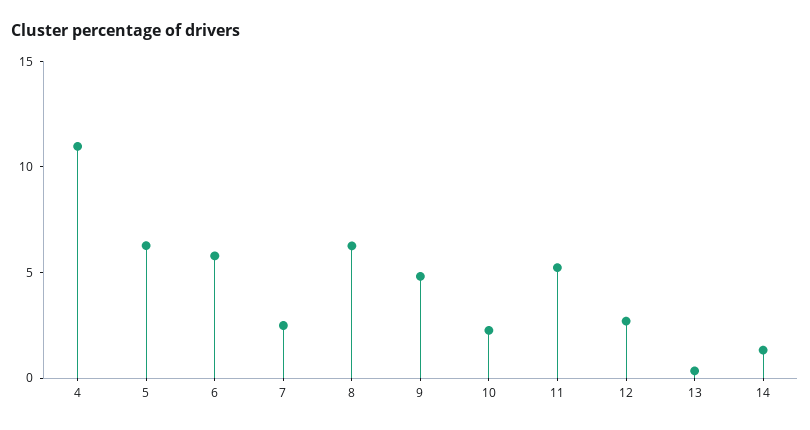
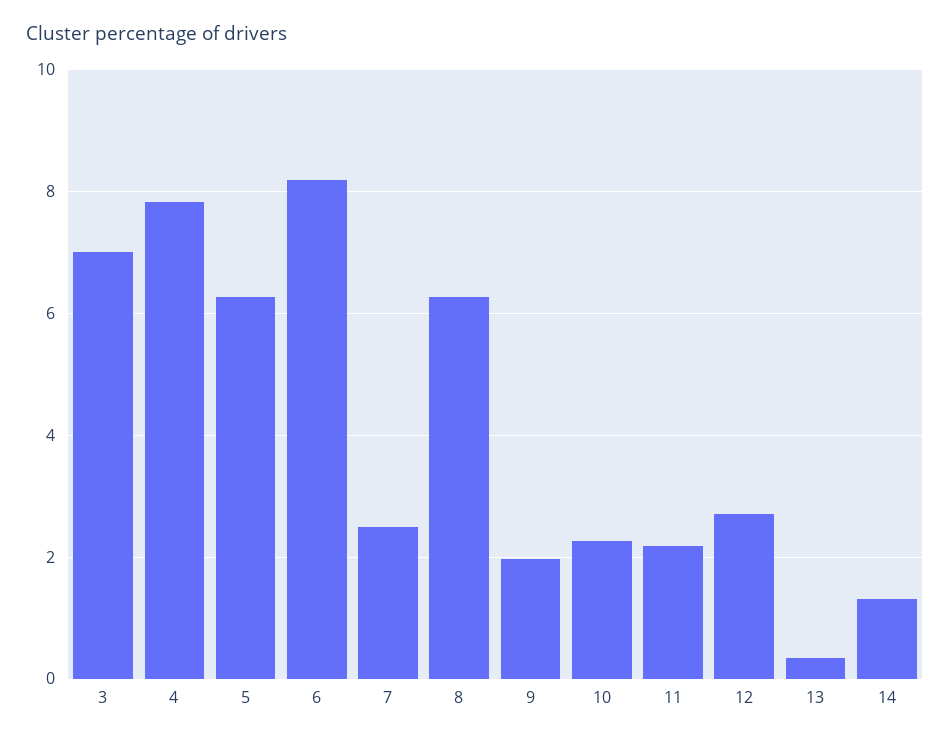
4: 11 -> 7.8
6: 6 -> 8.2
9: 5 -> 2
11: 5 -> 2.2
3: none -> 7

